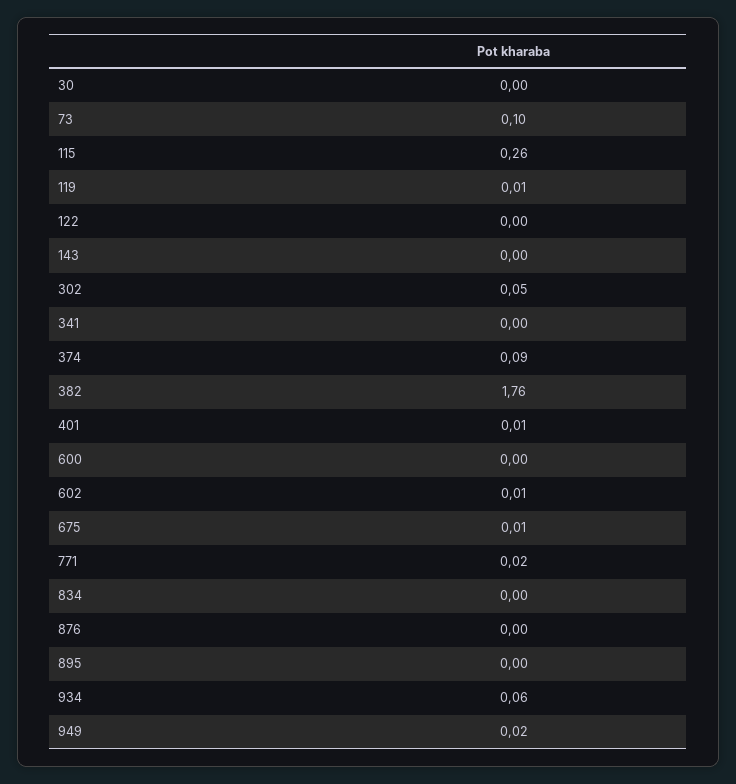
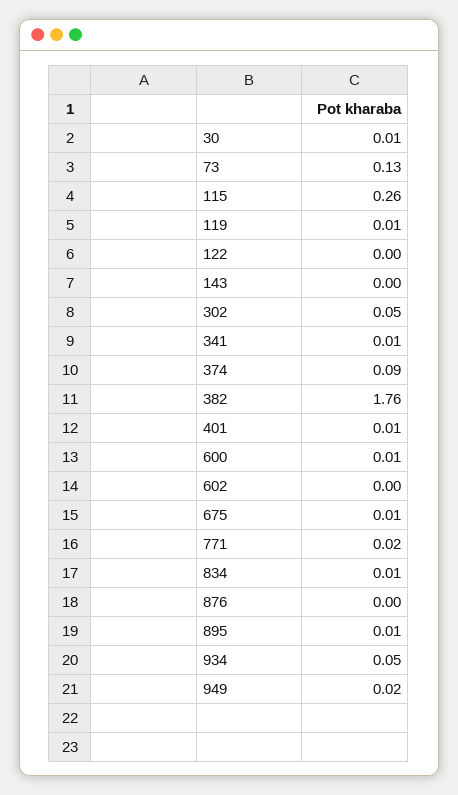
30: 0 -> 0.01
73: 0.1 -> 0.13
341: 0 -> 0.01
600: 0 -> 0.01
602: 0.01 -> 0
834: 0 -> 0.01
895: 0 -> 0.01
934: 0.06 -> 0.05

